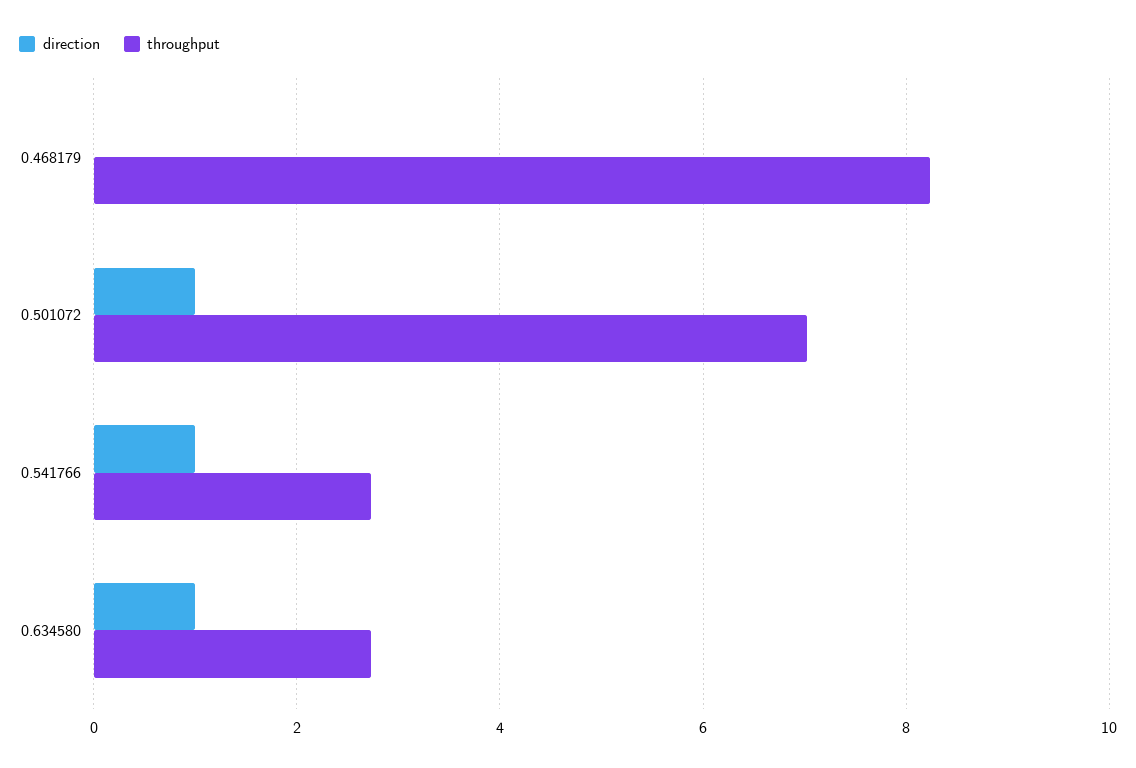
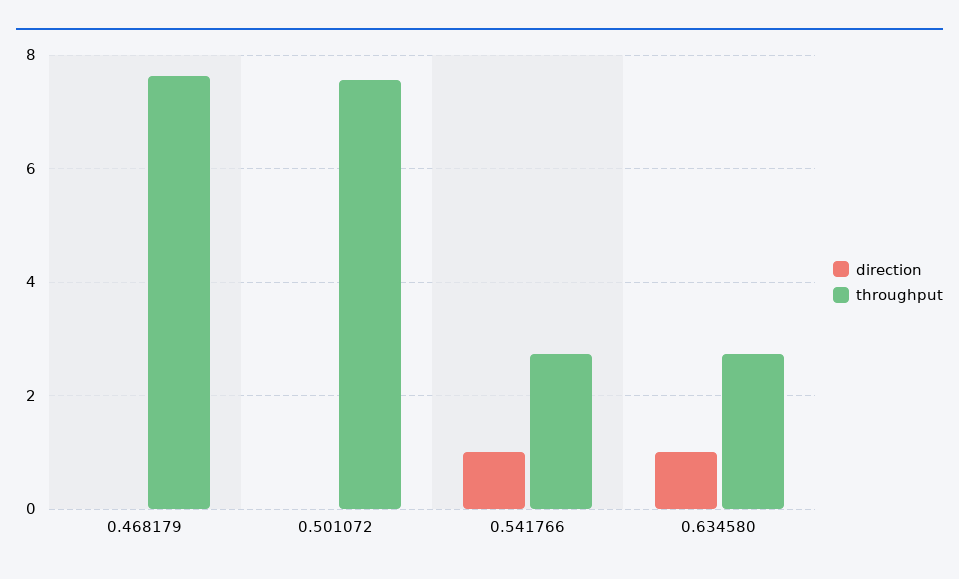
throughput, 0.468179: 8.2 -> 7.6
direction, 0.501072: 1 -> 0
throughput, 0.501072: 7 -> 7.6

